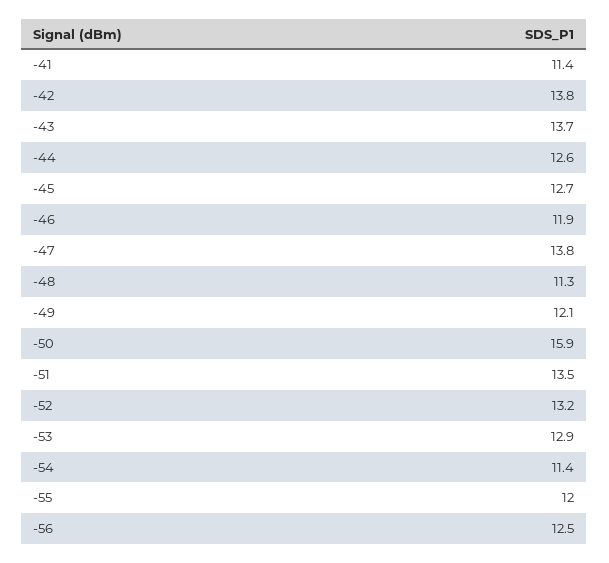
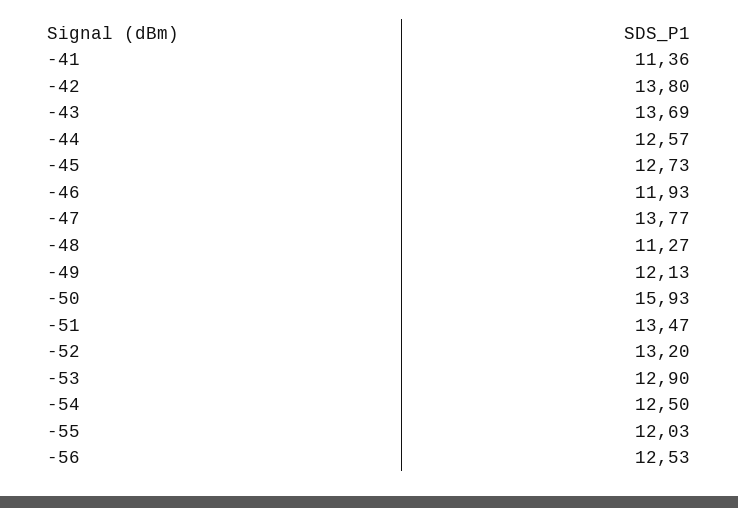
-54: 11.4 -> 12.5

